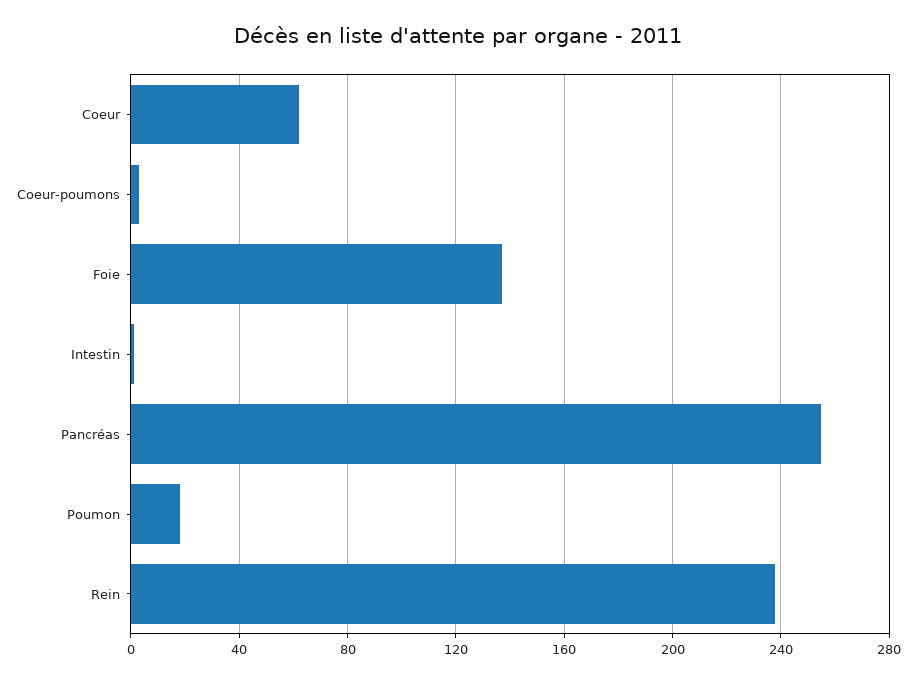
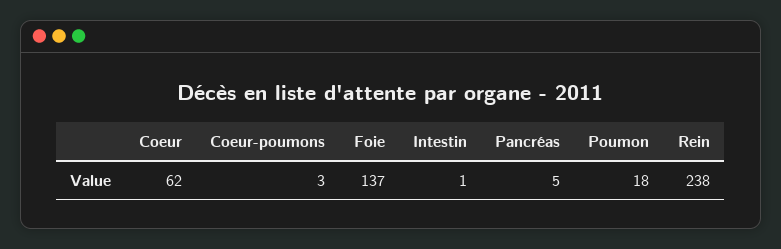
Pancréas: 255 -> 5

